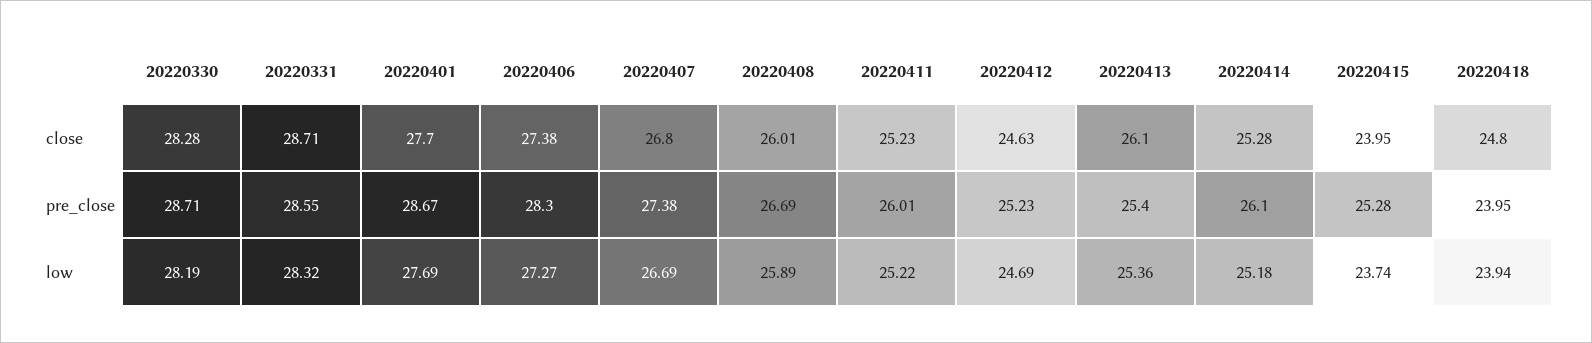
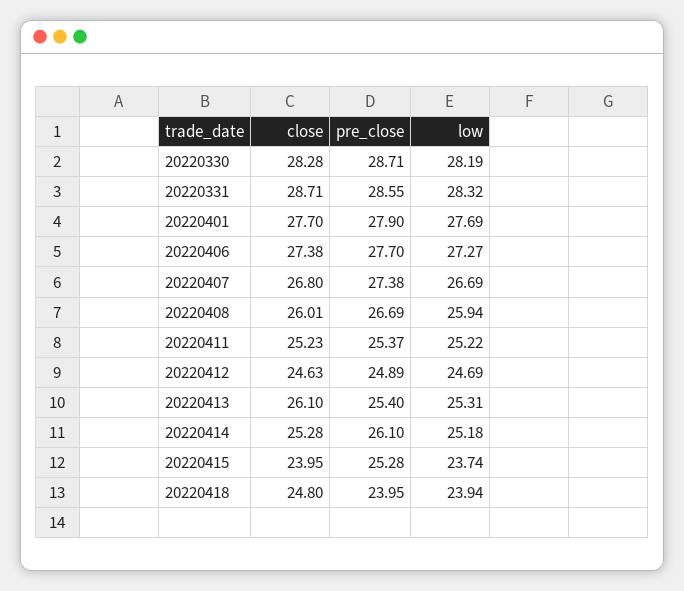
20220401, pre_close: 28.67 -> 27.9
20220406, pre_close: 28.3 -> 27.7
20220411, pre_close: 26.01 -> 25.37
20220412, pre_close: 25.23 -> 24.89
20220408, low: 25.89 -> 25.94
20220413, low: 25.36 -> 25.31

